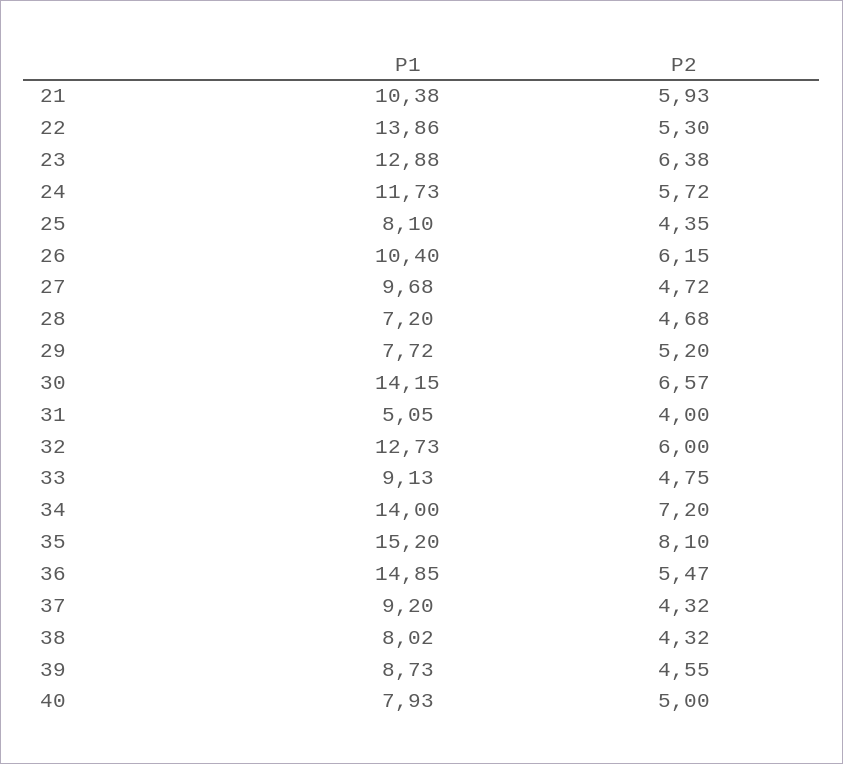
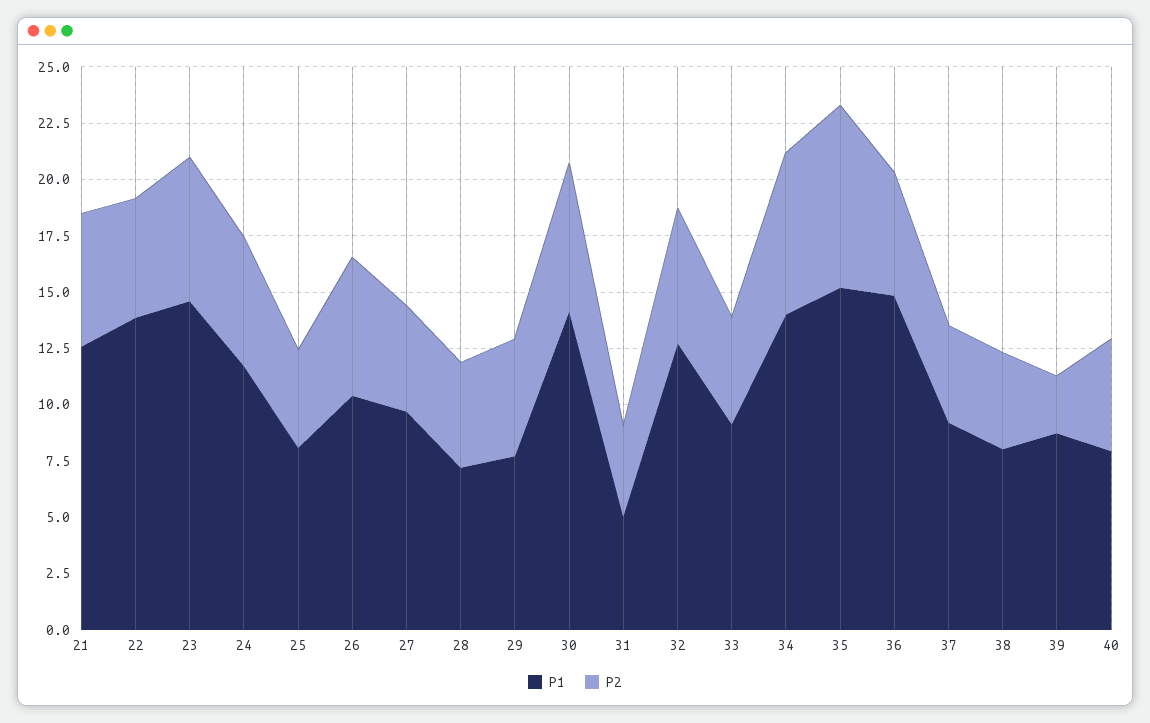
P1, 21: 10.38 -> 12.5
P1, 23: 12.88 -> 14.5
P2, 39: 4.55 -> 2.5

